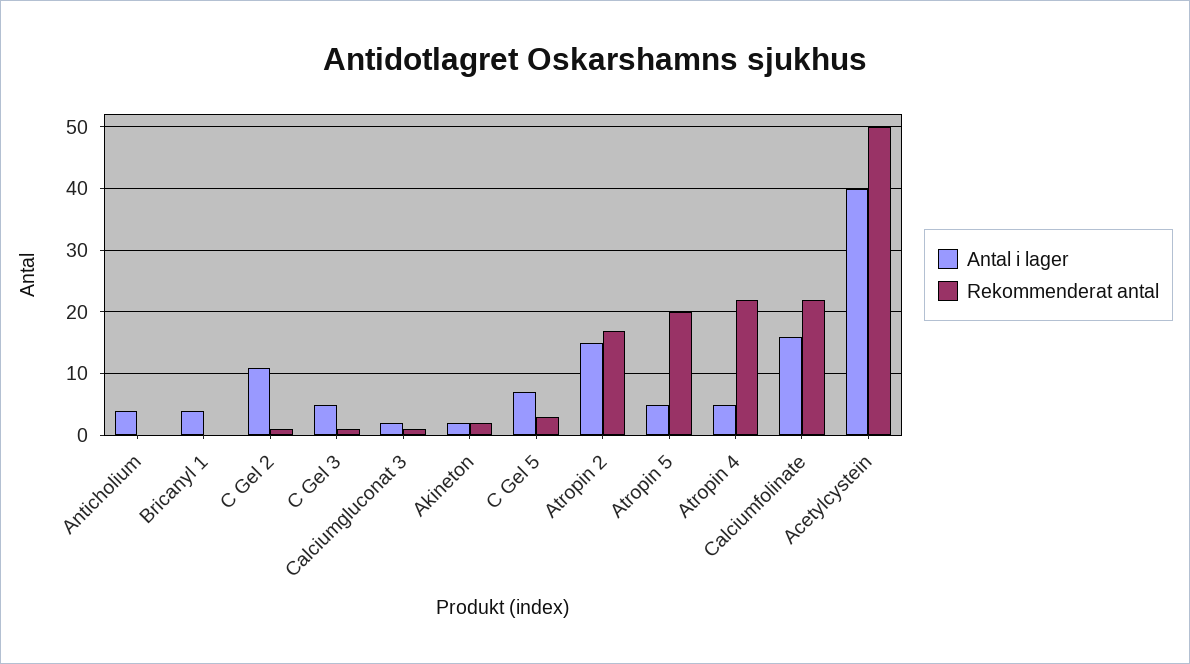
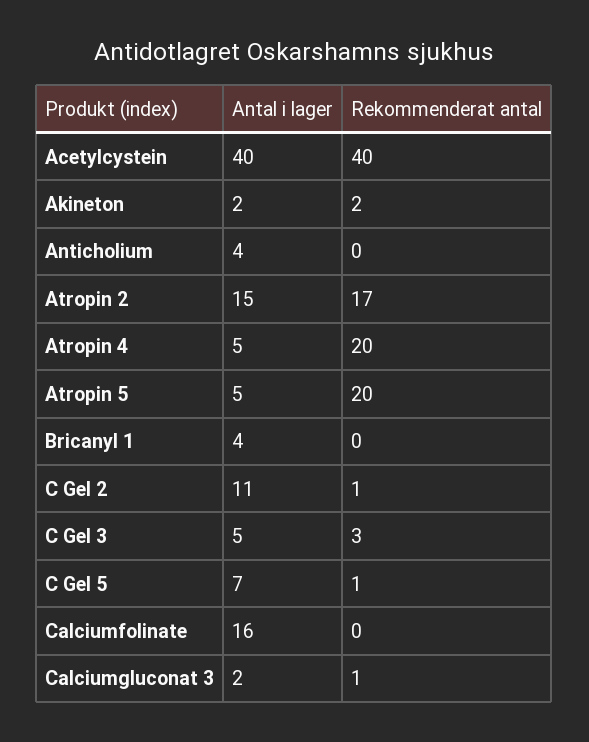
Rekommenderat antal, C Gel 3: 1 -> 3
Rekommenderat antal, C Gel 5: 3 -> 1
Rekommenderat antal, Atropin 4: 22 -> 20
Rekommenderat antal, Calciumfolinate: 22 -> 0
Rekommenderat antal, Acetylcystein: 50 -> 40

